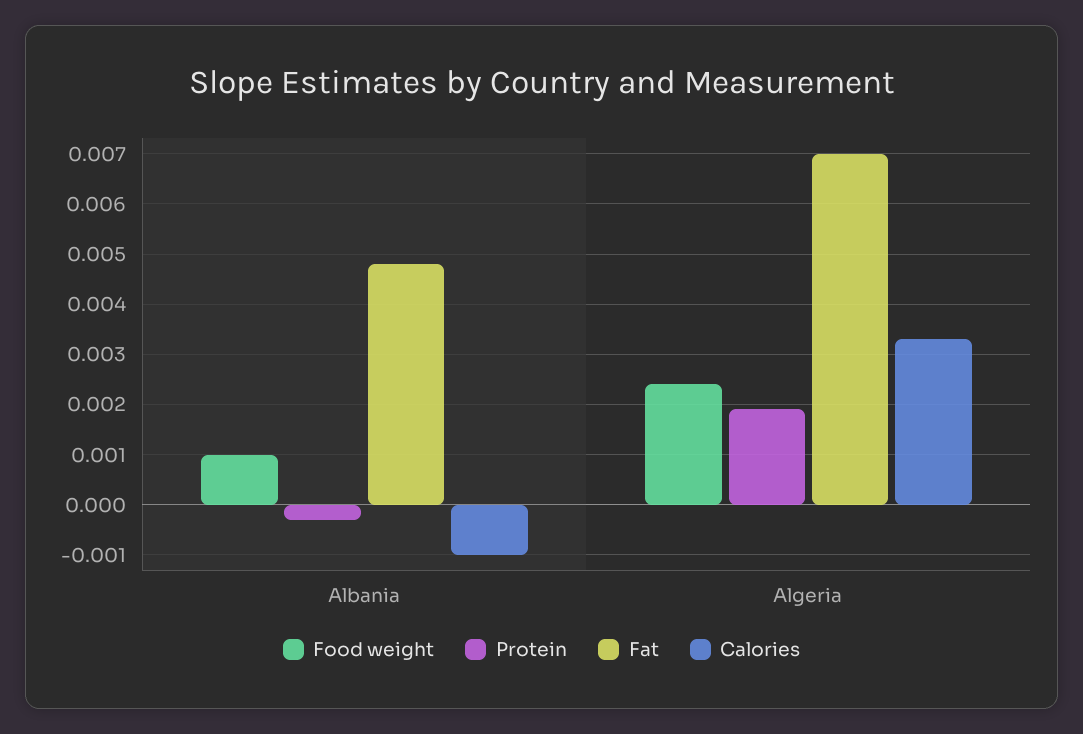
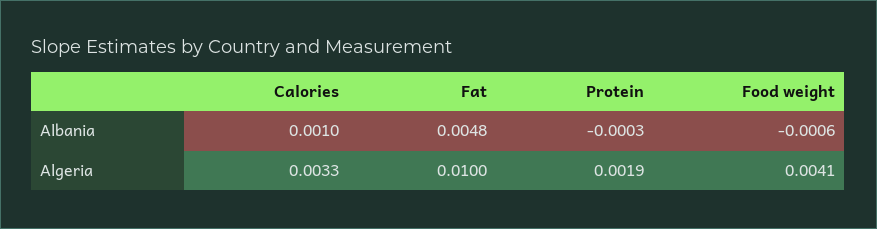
Food weight, Albania: 0.001 -> -0.0006
Calories, Albania: -0.001 -> 0.001
Food weight, Algeria: 0.0025 -> 0.0041
Fat, Algeria: 0.007 -> 0.01

